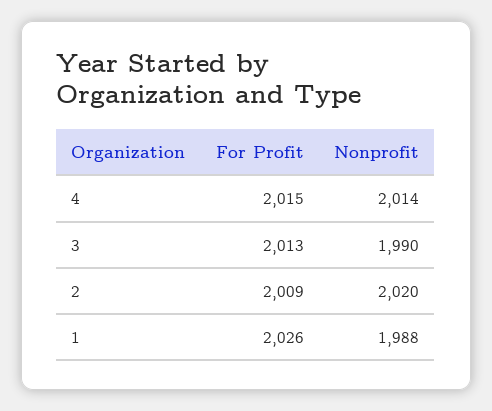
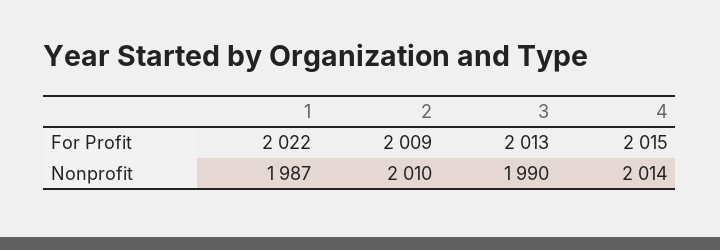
Nonprofit, 2: 2020 -> 2010
For Profit, 1: 2026 -> 2022
Nonprofit, 1: 1988 -> 1987

